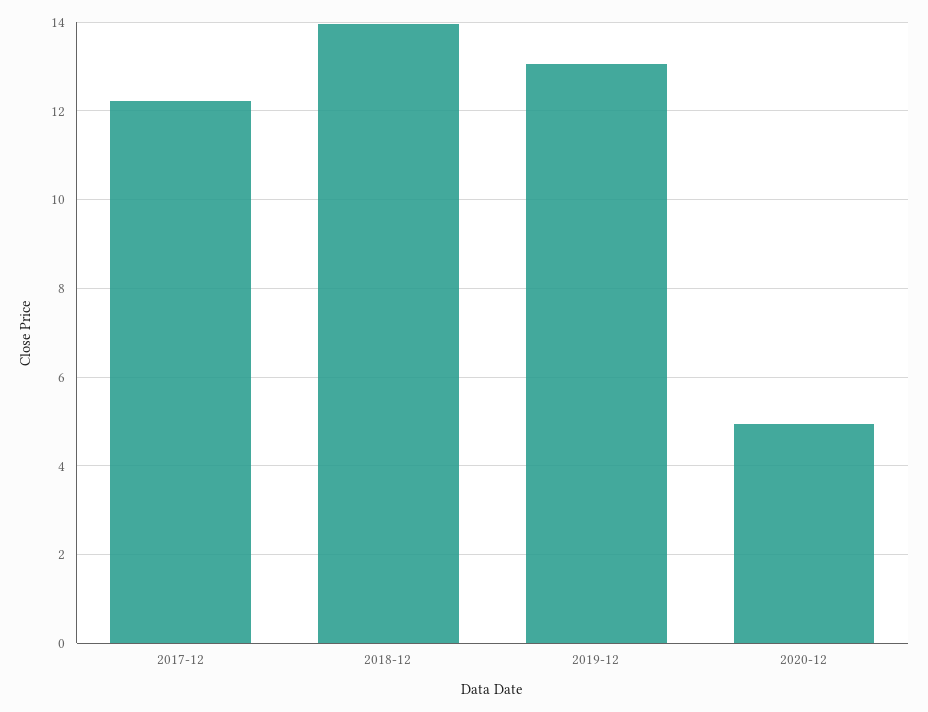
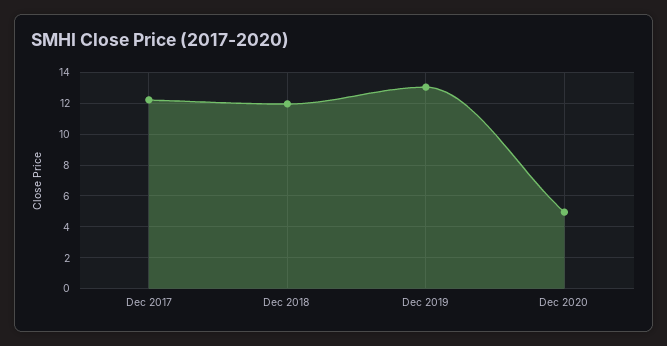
2018-12: 14 -> 12

